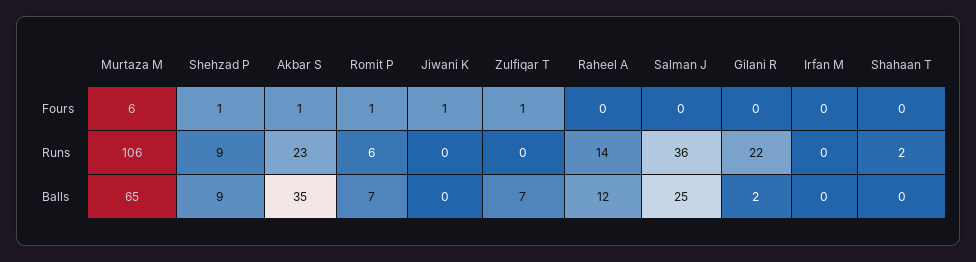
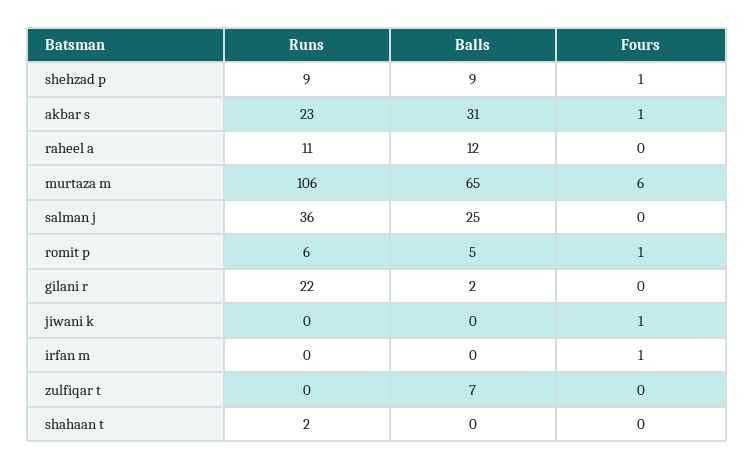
Zulfiqar T, Fours: 1 -> 0
Irfan M, Fours: 0 -> 1
Raheel A, Runs: 14 -> 11
Akbar S, Balls: 35 -> 31
Romit P, Balls: 7 -> 5

